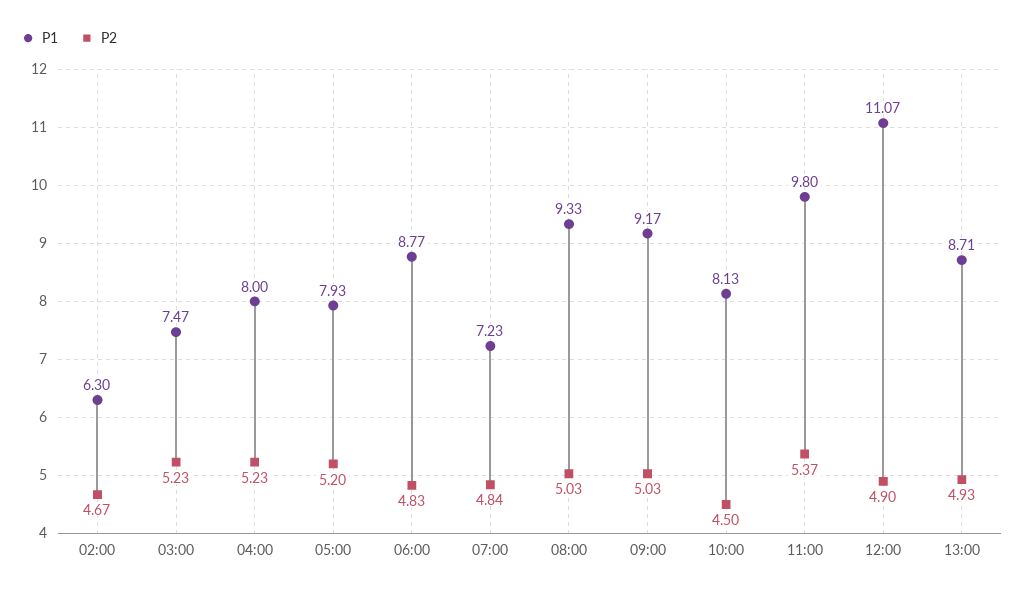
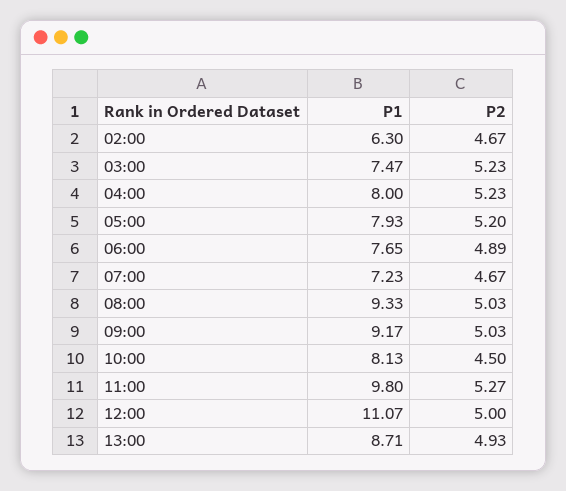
P1, 06:00: 8.77 -> 7.65
P2, 06:00: 4.83 -> 4.89
P2, 07:00: 4.84 -> 4.67
P2, 11:00: 5.37 -> 5.27
P2, 12:00: 4.9 -> 5

